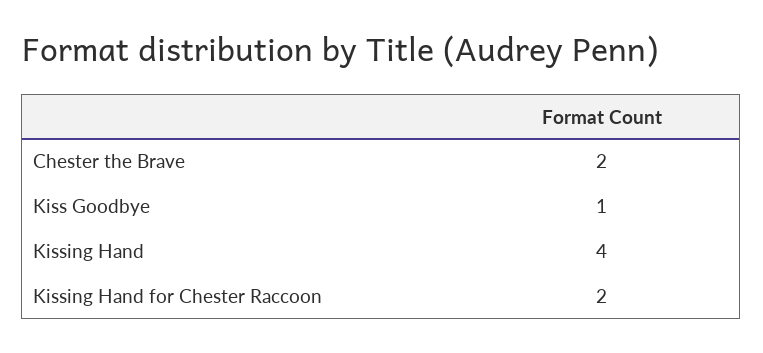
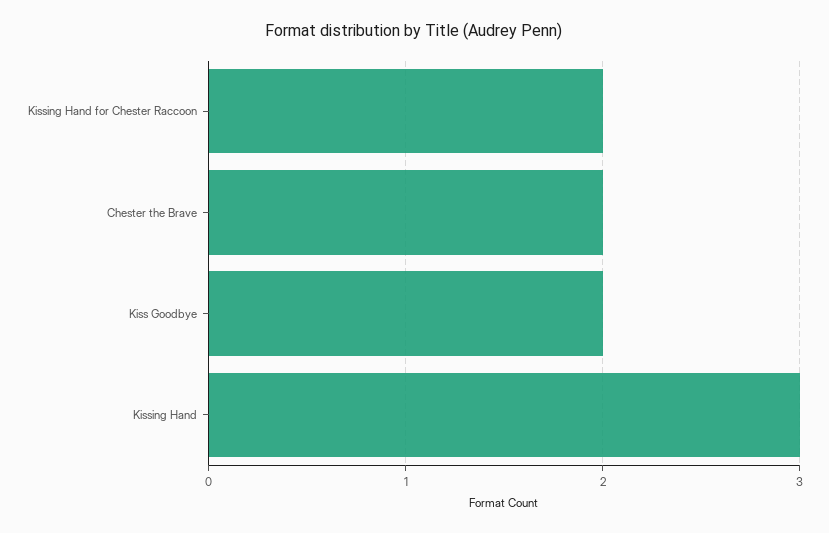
Kiss Goodbye: 1 -> 2
Kissing Hand: 4 -> 3

